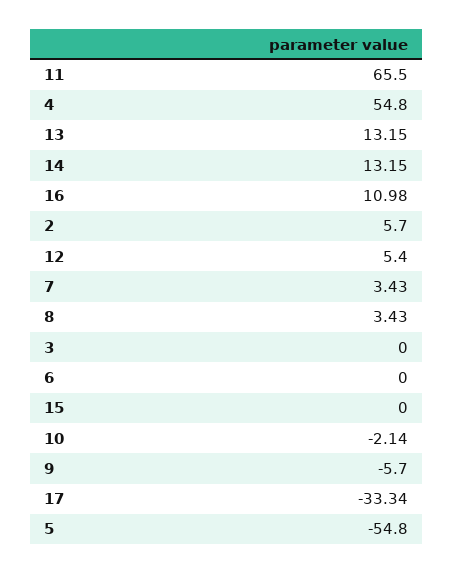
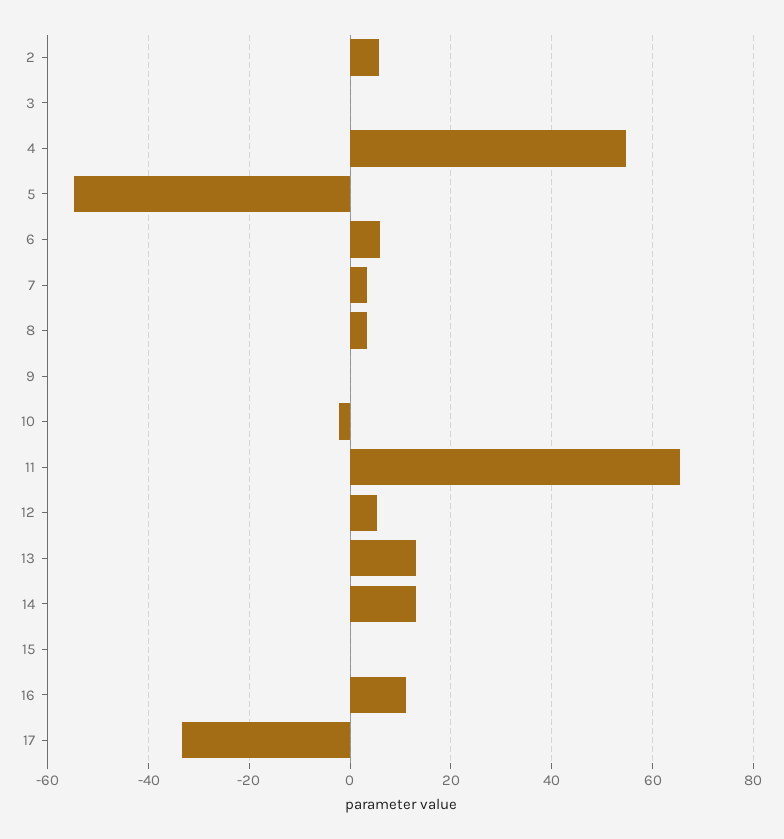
6: 0 -> 6
9: -5.7 -> 0

